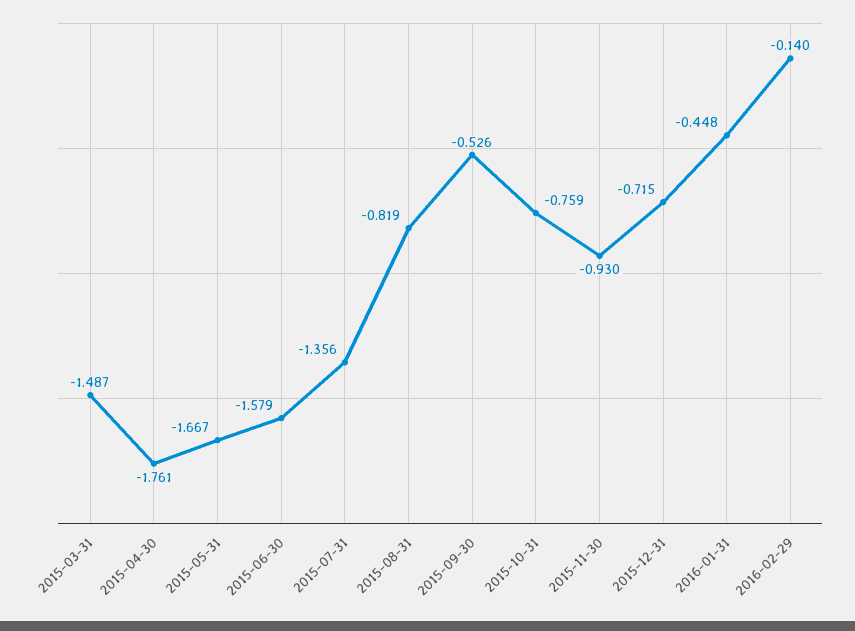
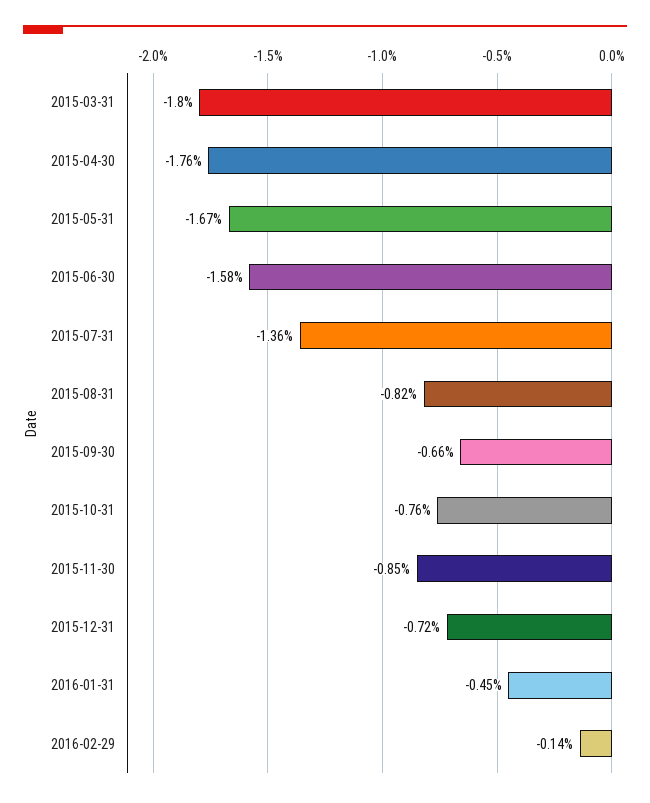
2015-03-31: -1.487 -> -1.8
2015-09-30: -0.526 -> -0.66
2015-11-30: -0.93 -> -0.85

